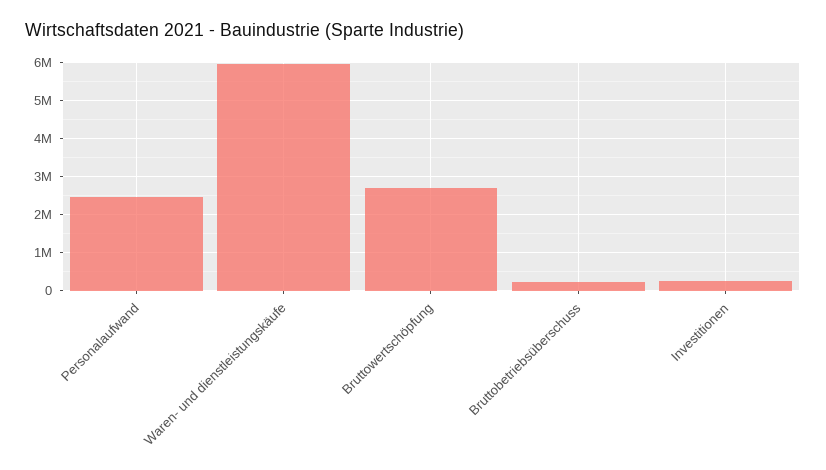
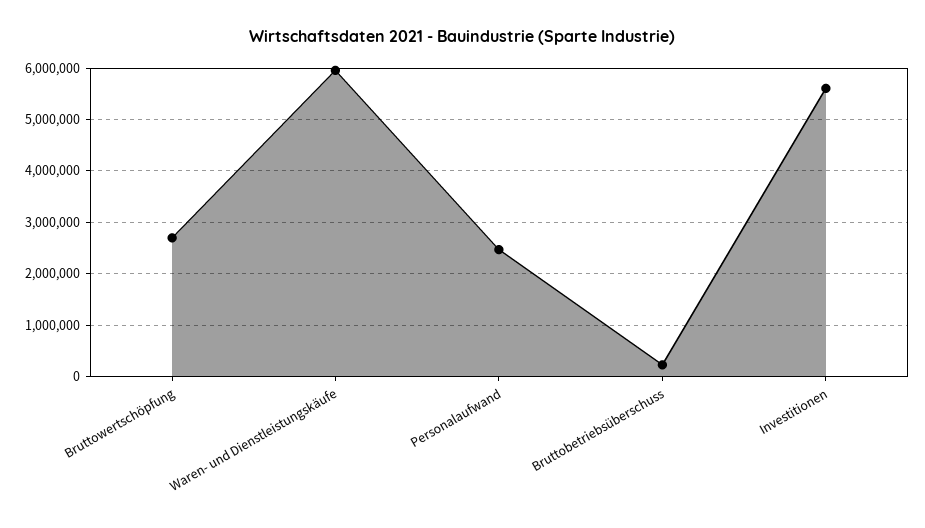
Investitionen: 200000 -> 5600000

